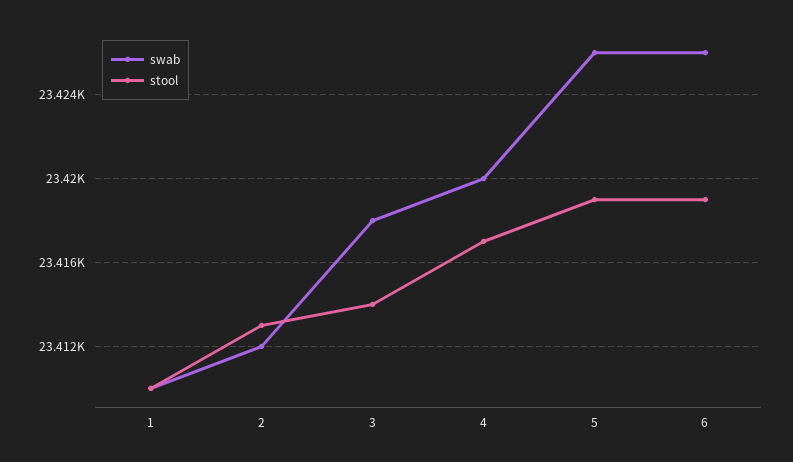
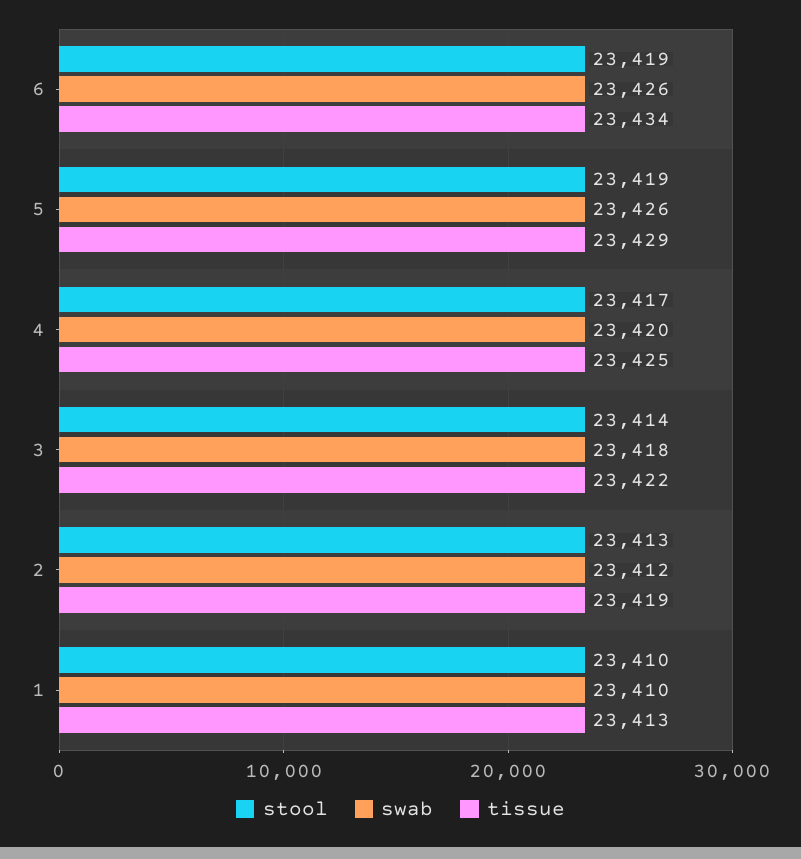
tissue, 6: none -> 23434
tissue, 5: none -> 23429
tissue, 4: none -> 23425
tissue, 3: none -> 23422
tissue, 2: none -> 23419
tissue, 1: none -> 23413

